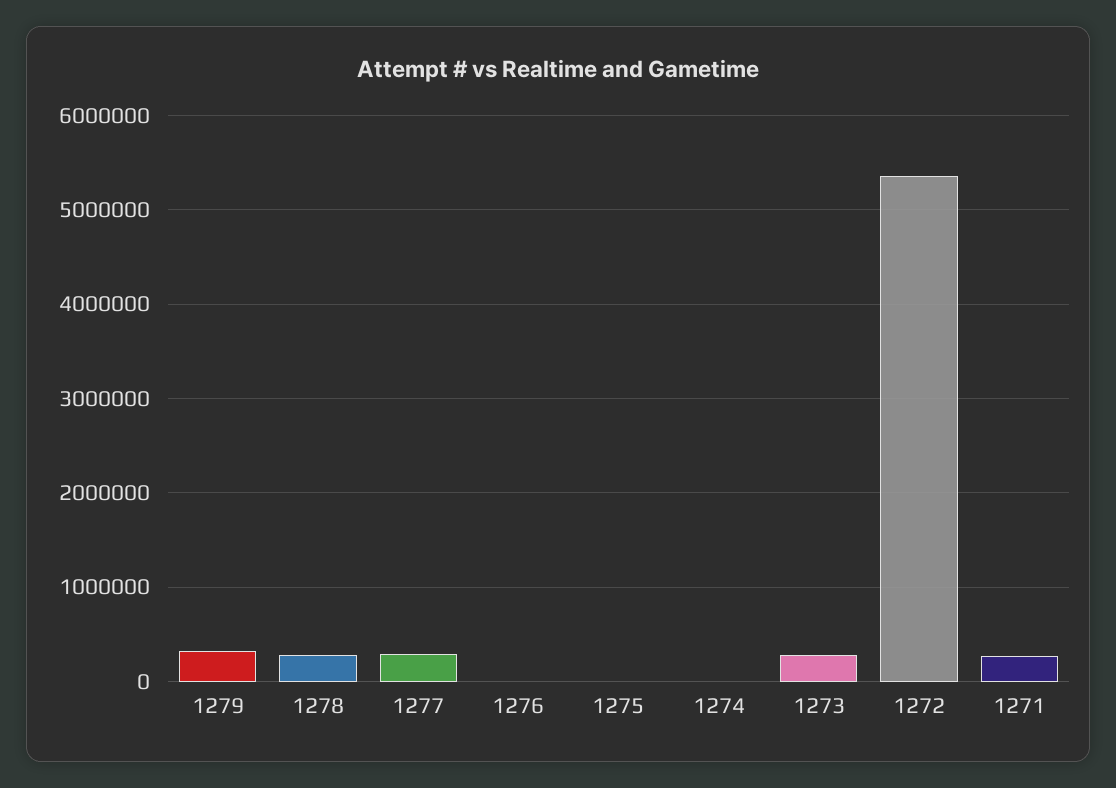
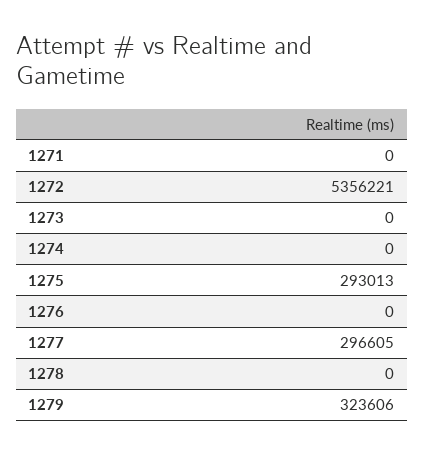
1278: 300000 -> 0
1275: 0 -> 293013
1273: 300000 -> 0
1271: 300000 -> 0

